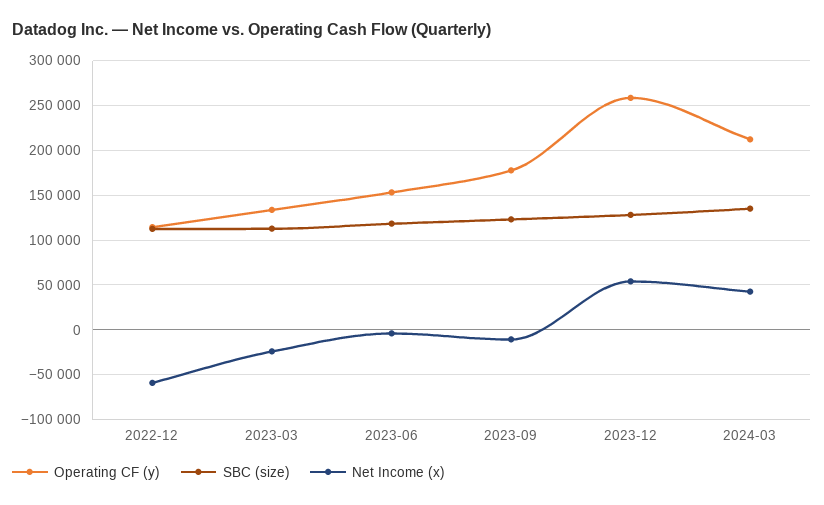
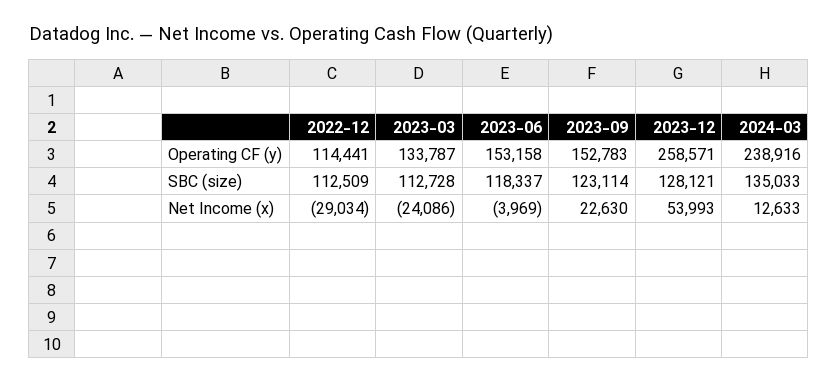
Net Income (x), 2022-12: -60000 -> -29034
Operating CF (y), 2023-09: 180000 -> 152783
Net Income (x), 2023-09: -10000 -> 22630
Operating CF (y), 2024-03: 210000 -> 238916
Net Income (x), 2024-03: 40000 -> 12633

